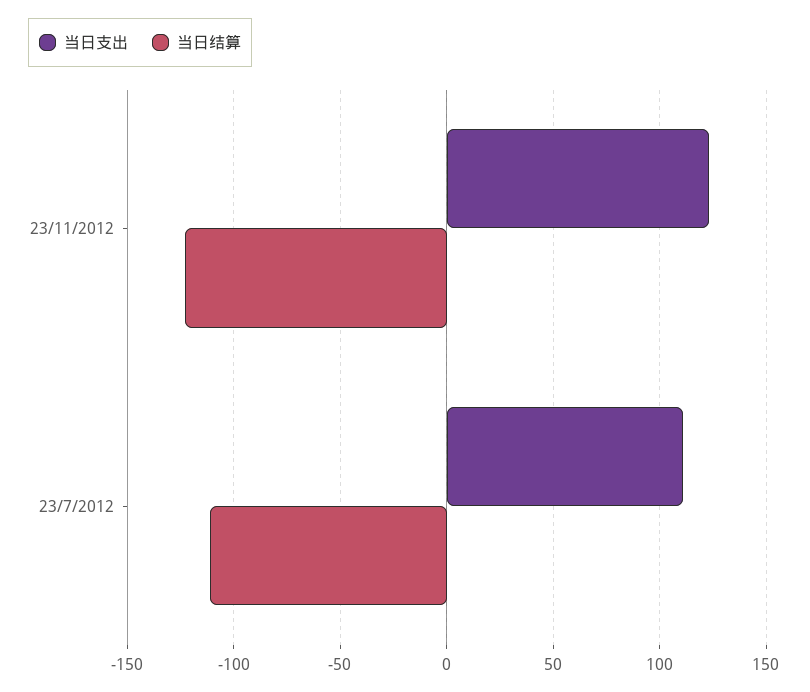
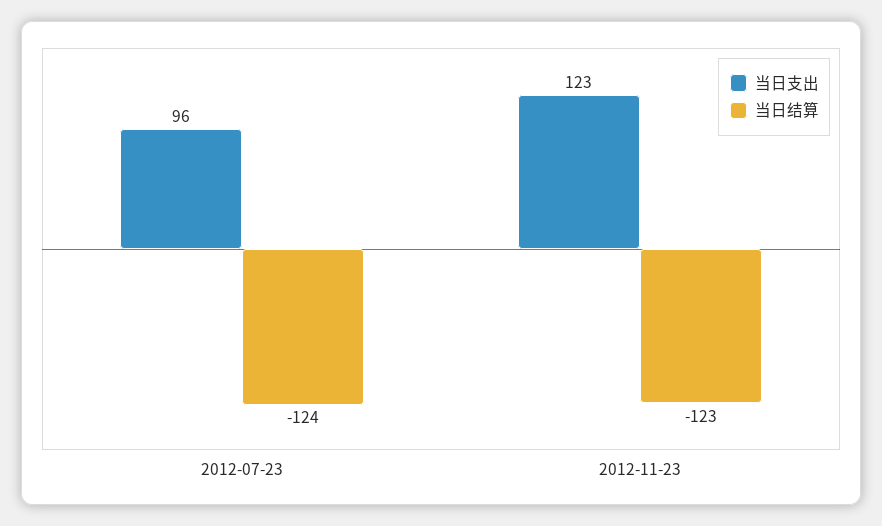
当日支出, 23/7/2012: 110 -> 96
当日结算, 23/7/2012: -110 -> -124

